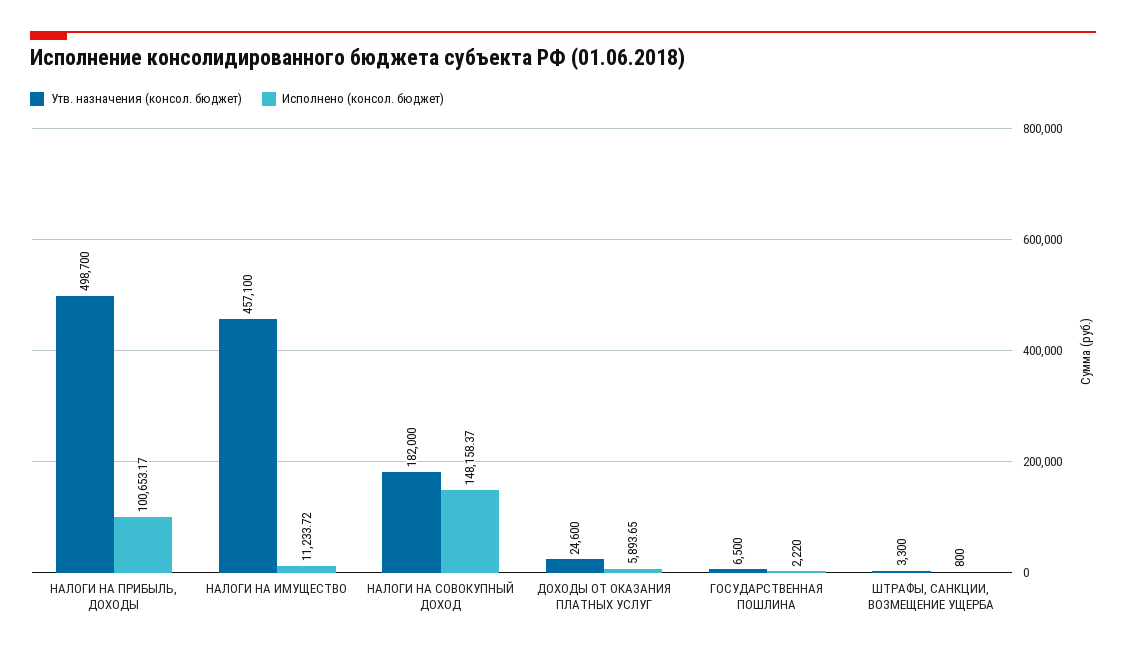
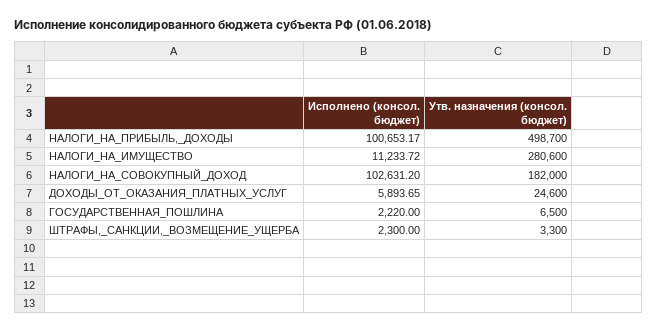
Утв. назначения (консол. бюджет), НАЛОГИ НА ИМУЩЕСТВО: 457100 -> 280600
Исполнено (консол. бюджет), НАЛОГИ НА СОВОКУПНЫЙ ДОХОД: 148158.37 -> 102631.2
Исполнено (консол. бюджет), ШТРАФЫ, САНКЦИИ, ВОЗМЕЩЕНИЕ УЩЕРБА: 800 -> 2300

